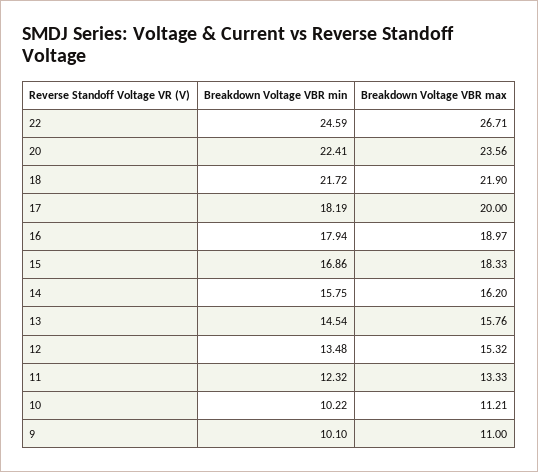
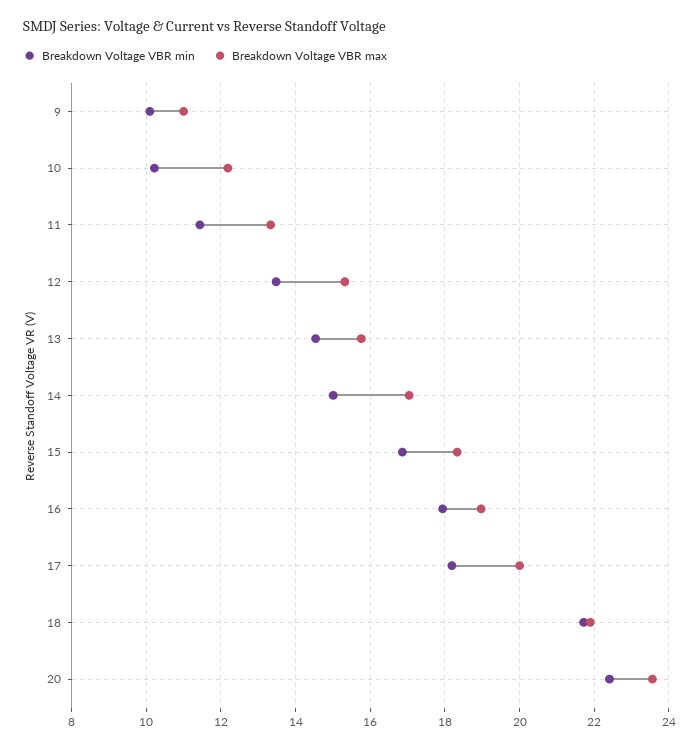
Breakdown Voltage VBR min, 22: 24.59 -> none
Breakdown Voltage VBR max, 22: 26.71 -> none
Breakdown Voltage VBR min, 14: 15.75 -> 15
Breakdown Voltage VBR max, 14: 16.2 -> 17
Breakdown Voltage VBR min, 11: 12.32 -> 11.4
Breakdown Voltage VBR max, 10: 11.21 -> 12.2

